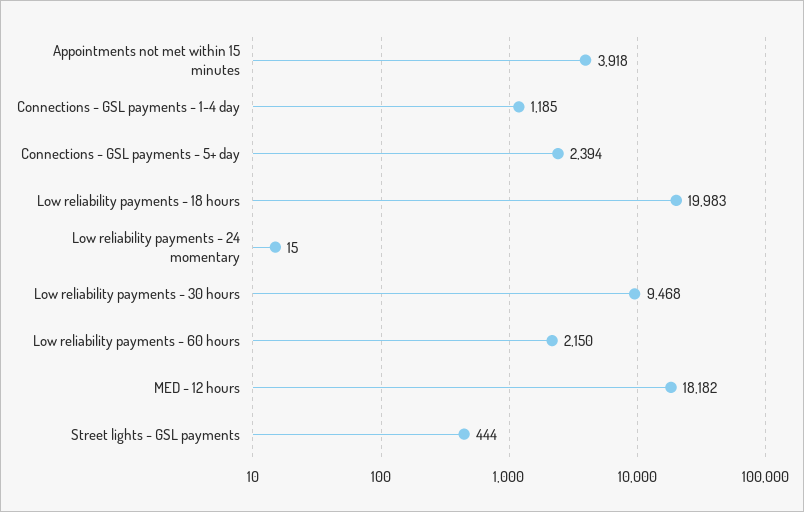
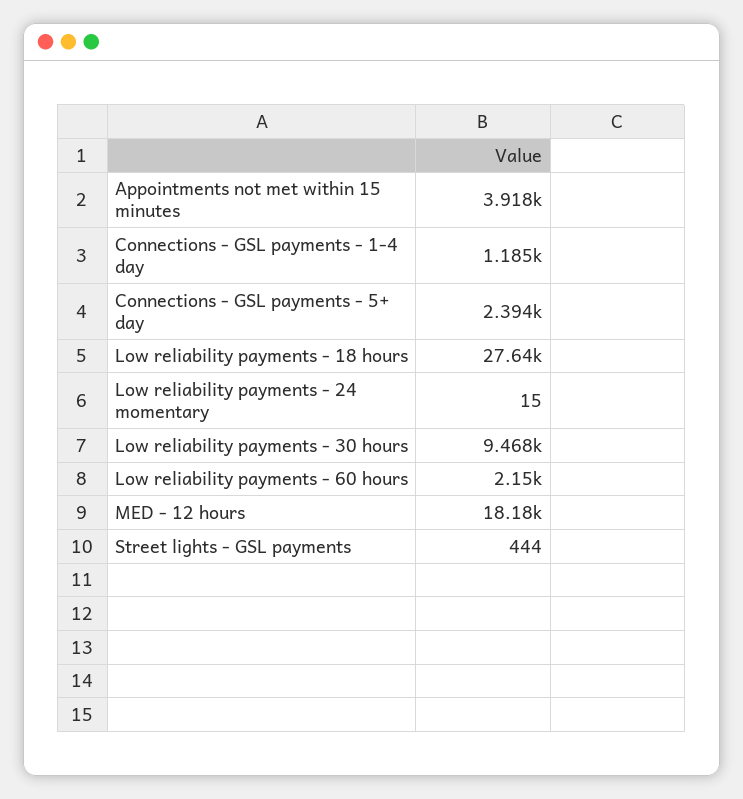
Low reliability payments - 18 hours: 19983 -> 27640

